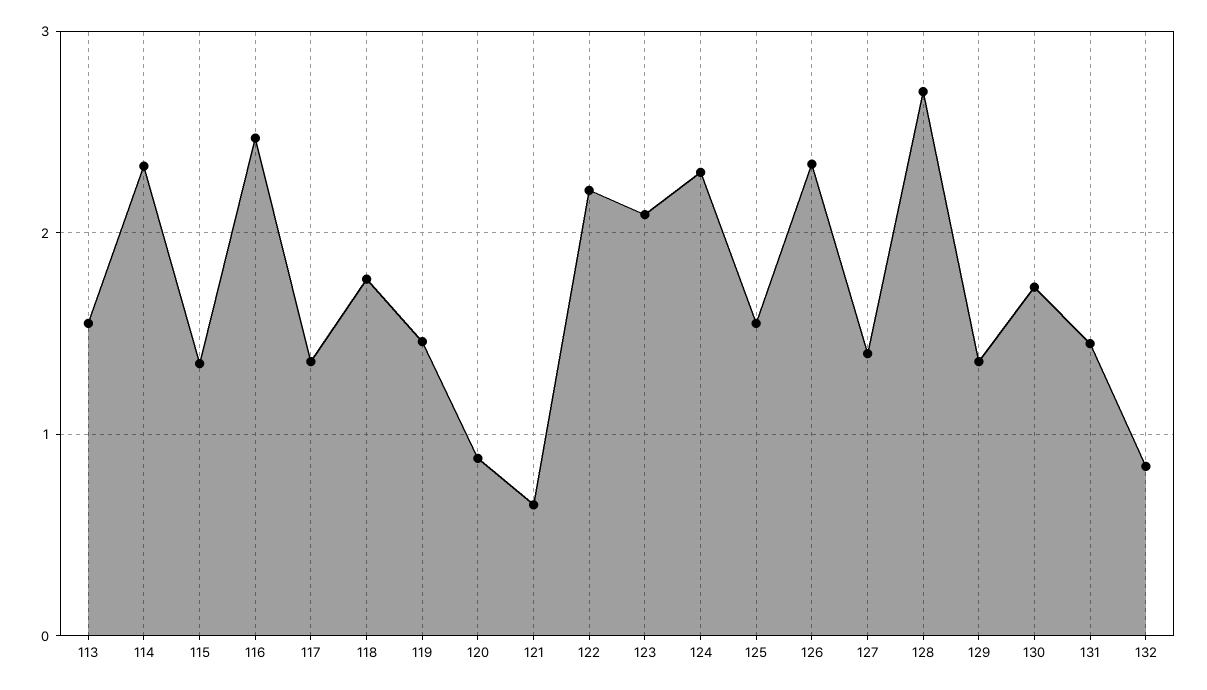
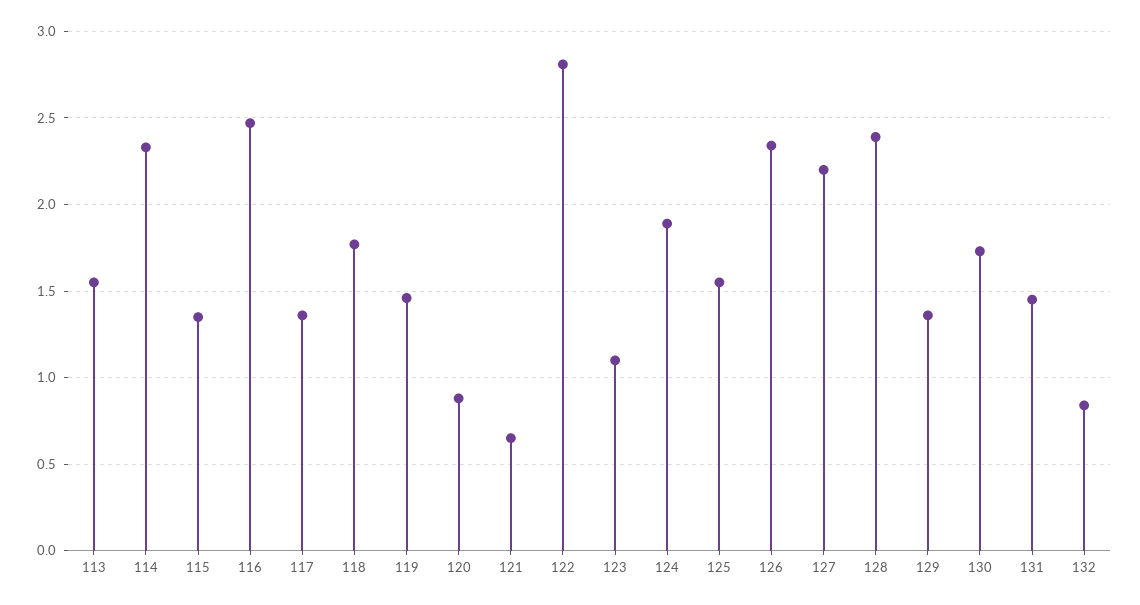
122: 2.2 -> 2.8
123: 2.1 -> 1.1
124: 2.3 -> 1.9
127: 1.4 -> 2.2
128: 2.7 -> 2.4

